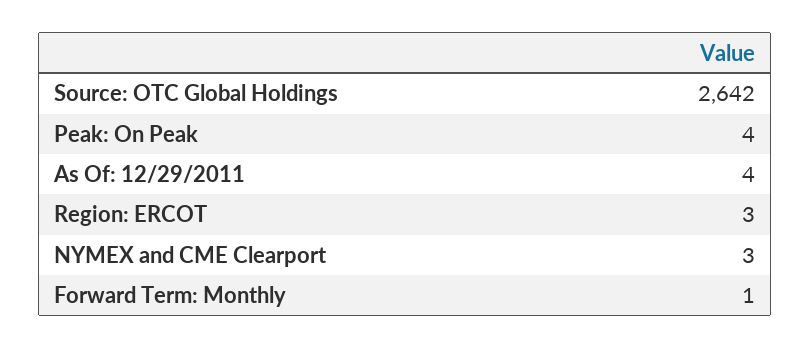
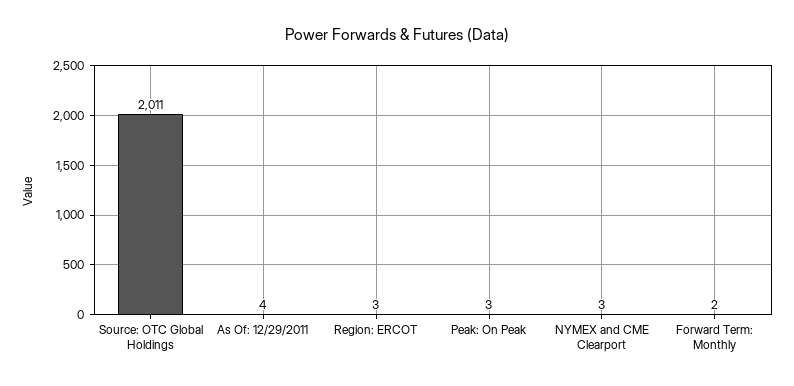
Source: OTC Global Holdings: 2642 -> 2011
Peak: On Peak: 4 -> 3
Forward Term: Monthly: 1 -> 2

